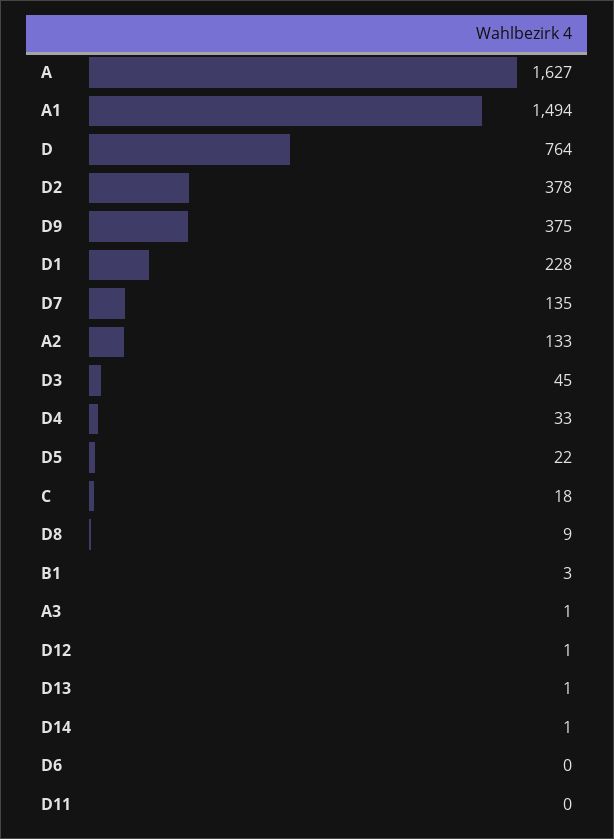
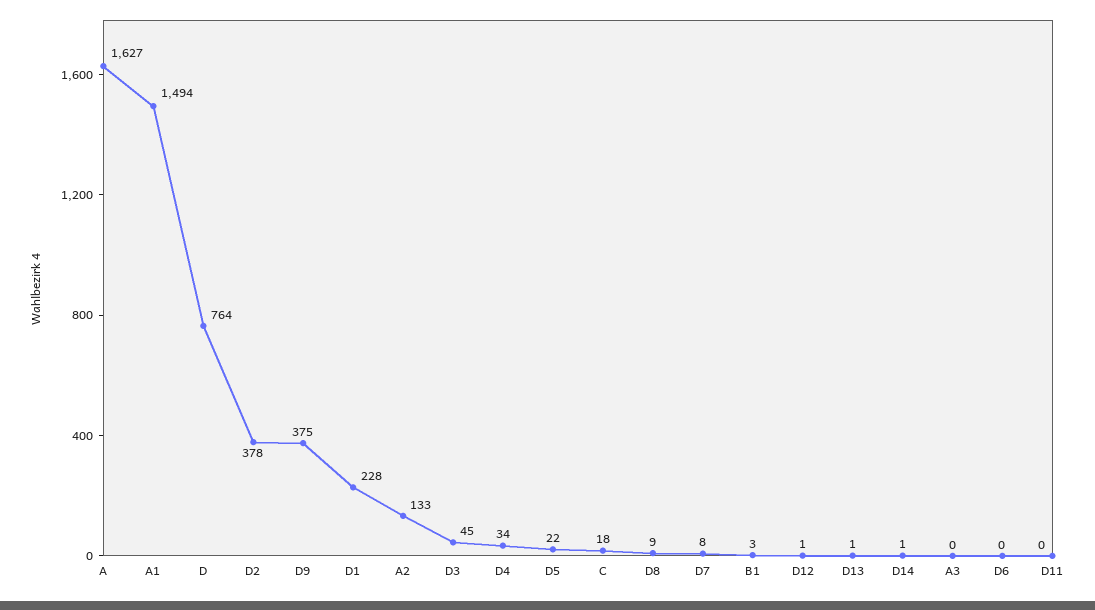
D7: 135 -> 8
D4: 33 -> 34
A3: 1 -> 0

